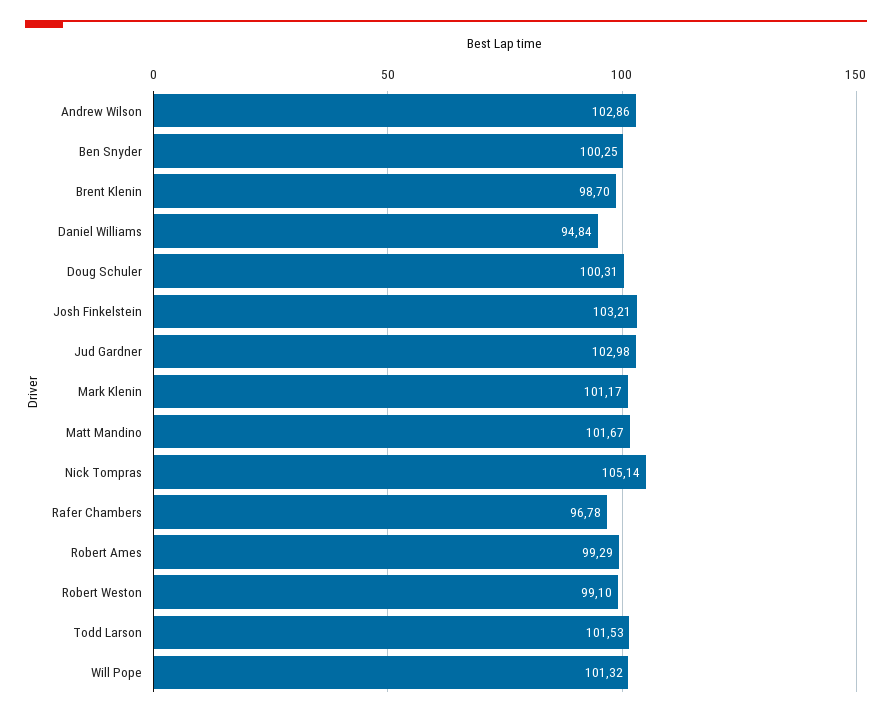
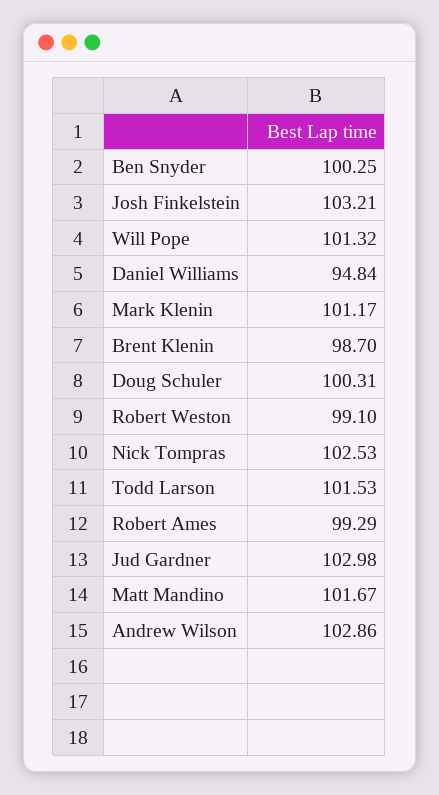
Nick Tompras: 105.14 -> 102.53
Rafer Chambers: 96.78 -> none

